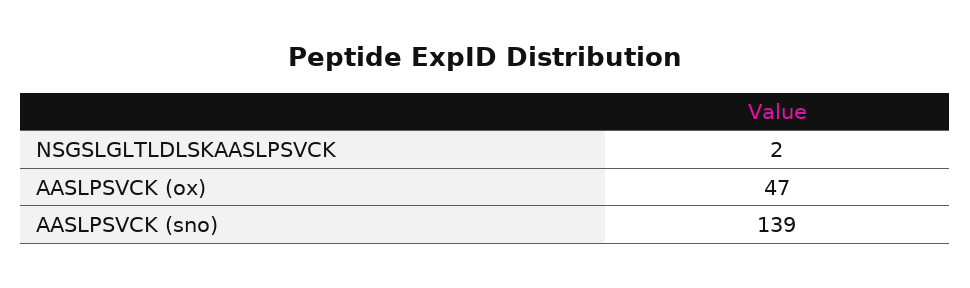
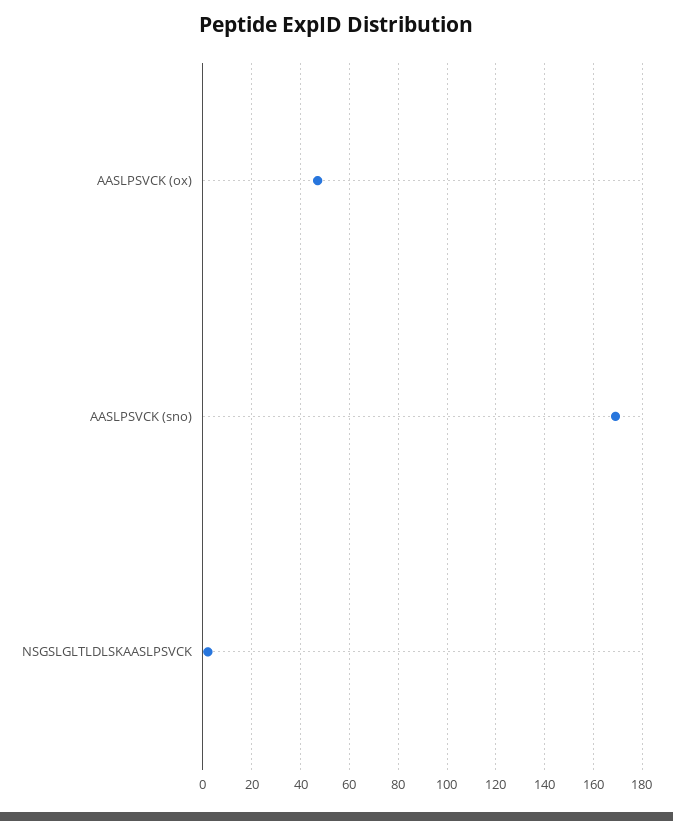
AASLPSVCK (sno): 139 -> 170

